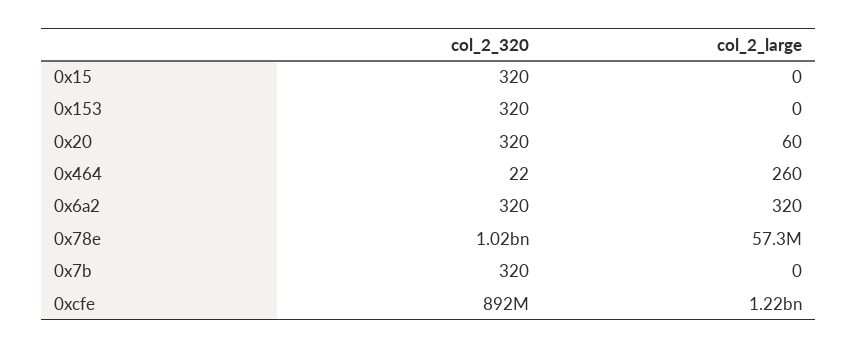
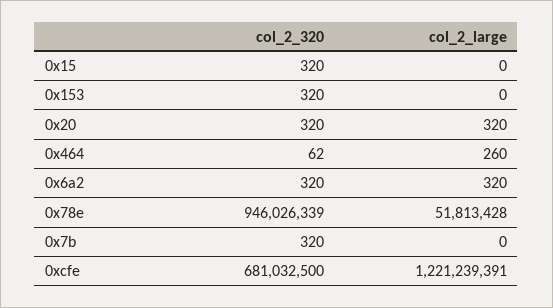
col_2_large, 0x20: 60 -> 320
col_2_320, 0x464: 22 -> 62
col_2_320, 0x78e: 1020000000 -> 946026339
col_2_large, 0x78e: 57300000 -> 51813428
col_2_320, 0xcfe: 892000000 -> 681032500

